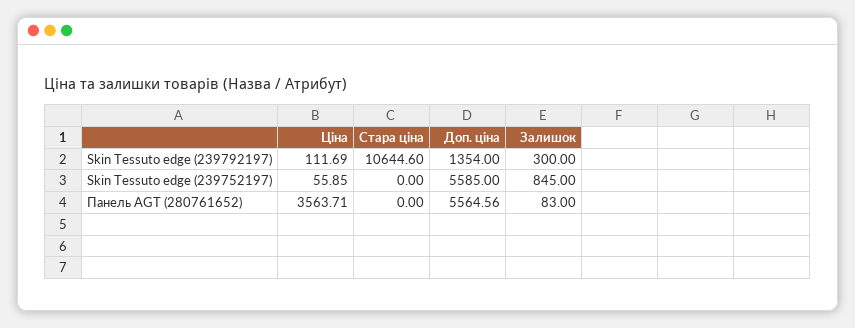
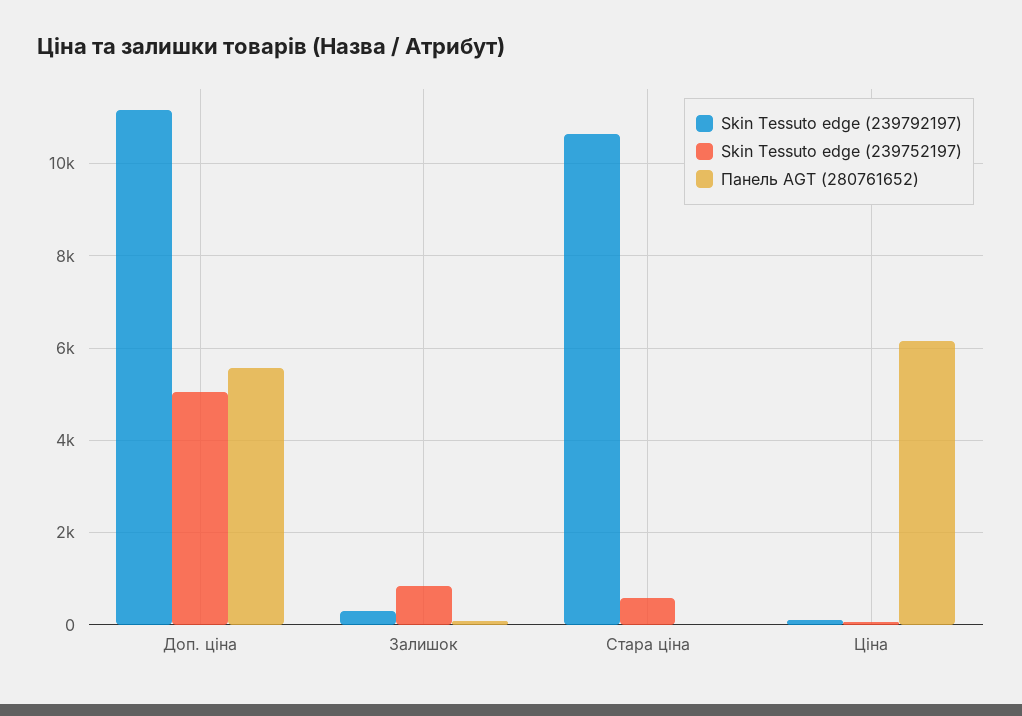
Skin Tessuto edge (239792197), Доп. ціна: 1354 -> 11200
Skin Tessuto edge (239752197), Стара ціна: 0 -> 600
Skin Tessuto edge (239752197), Доп. ціна: 5585 -> 5000
Панель AGT (280761652), Ціна: 3563.71 -> 6200

